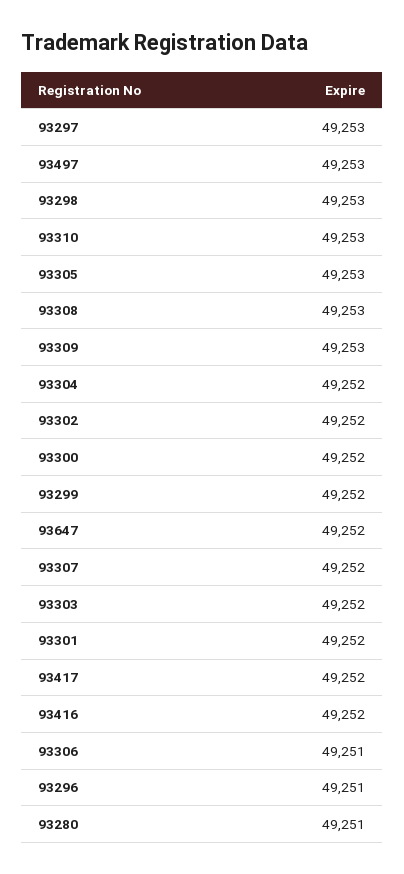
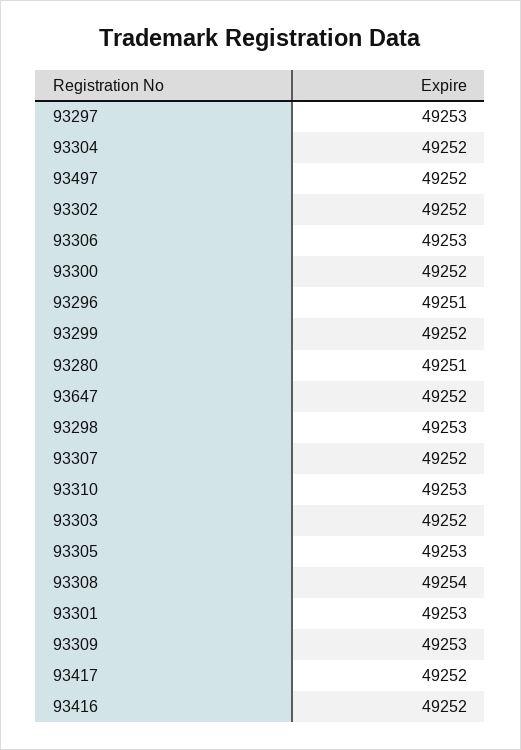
93497: 49253 -> 49252
93308: 49253 -> 49254
93301: 49252 -> 49253
93306: 49251 -> 49253

